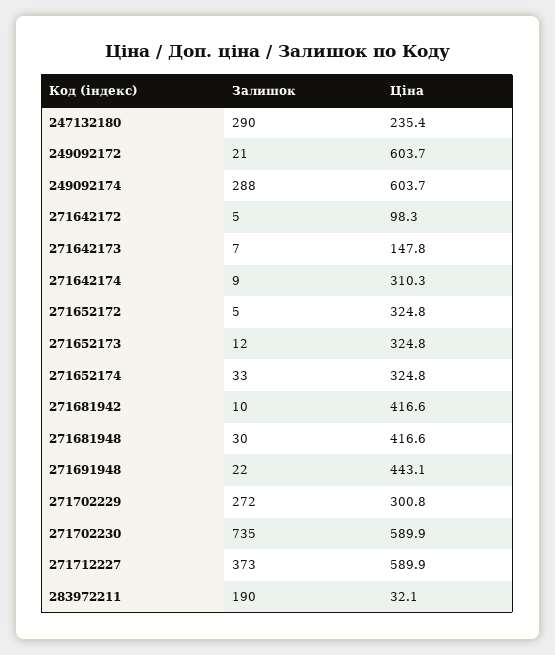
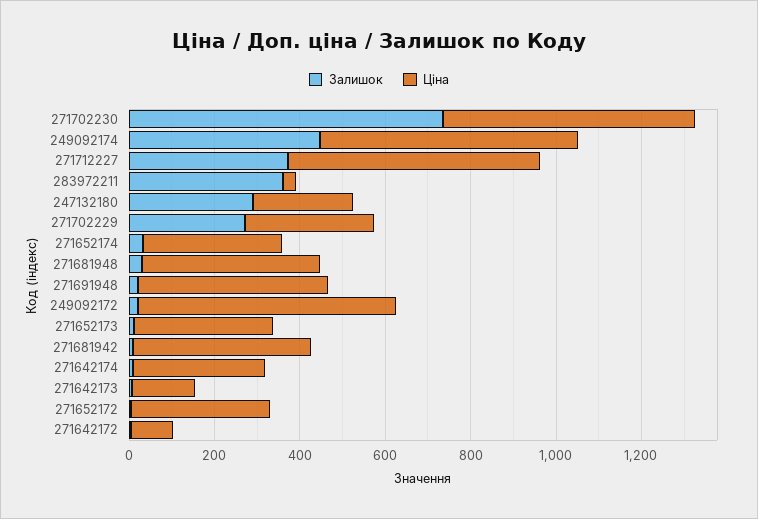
Залишок, 249092174: 288 -> 450
Залишок, 283972211: 190 -> 350

